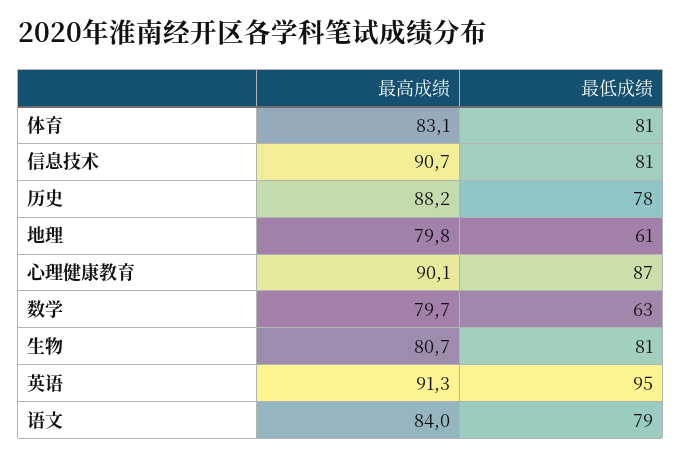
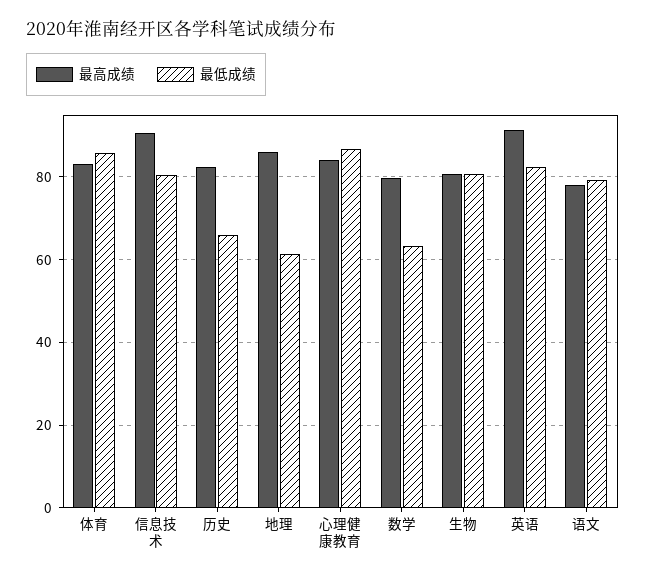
最低成绩, 体育: 81 -> 86
最高成绩, 历史: 88.2 -> 82
最低成绩, 历史: 78 -> 66
最高成绩, 地理: 79.8 -> 86
最高成绩, 心理健康教育: 90.1 -> 84
最低成绩, 英语: 95 -> 82
最高成绩, 语文: 84 -> 78

